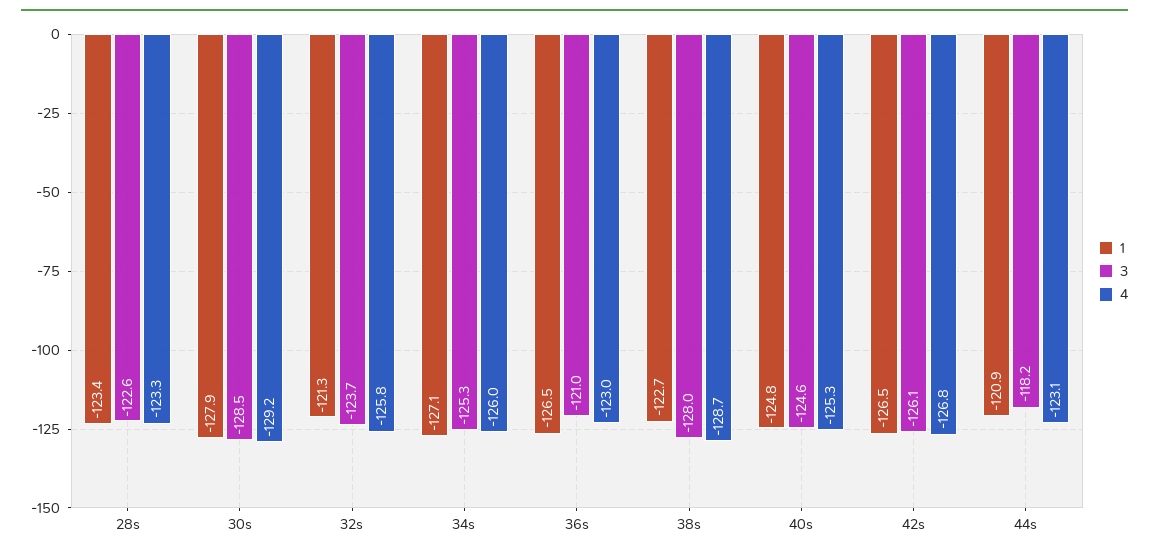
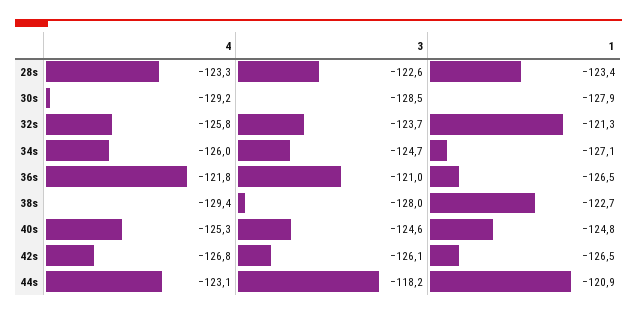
3, 34s: -125.3 -> -124.7
4, 36s: -123 -> -121.8
4, 38s: -128.7 -> -129.4

